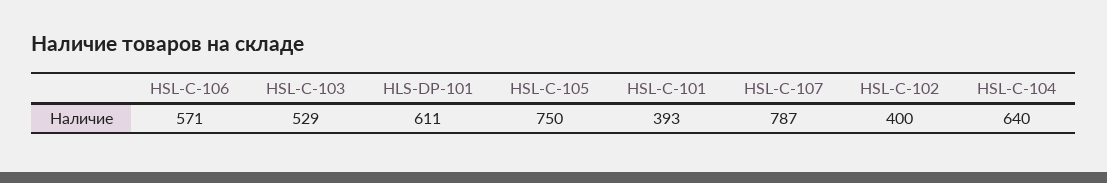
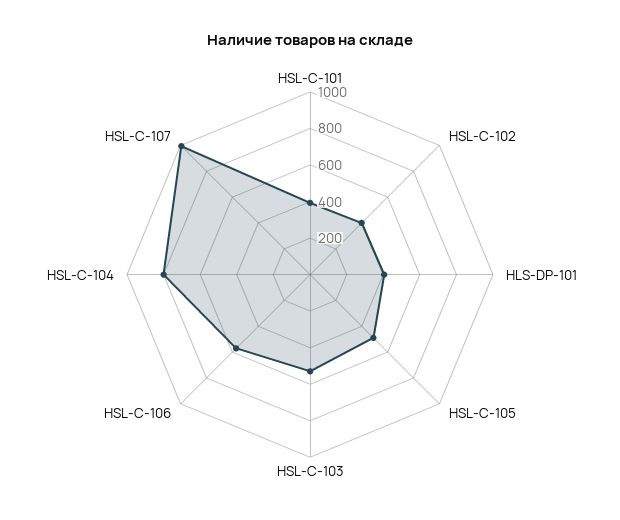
HLS-DP-101: 611 -> 400
HSL-C-105: 750 -> 500
HSL-C-107: 787 -> 1000
HSL-C-104: 640 -> 800

